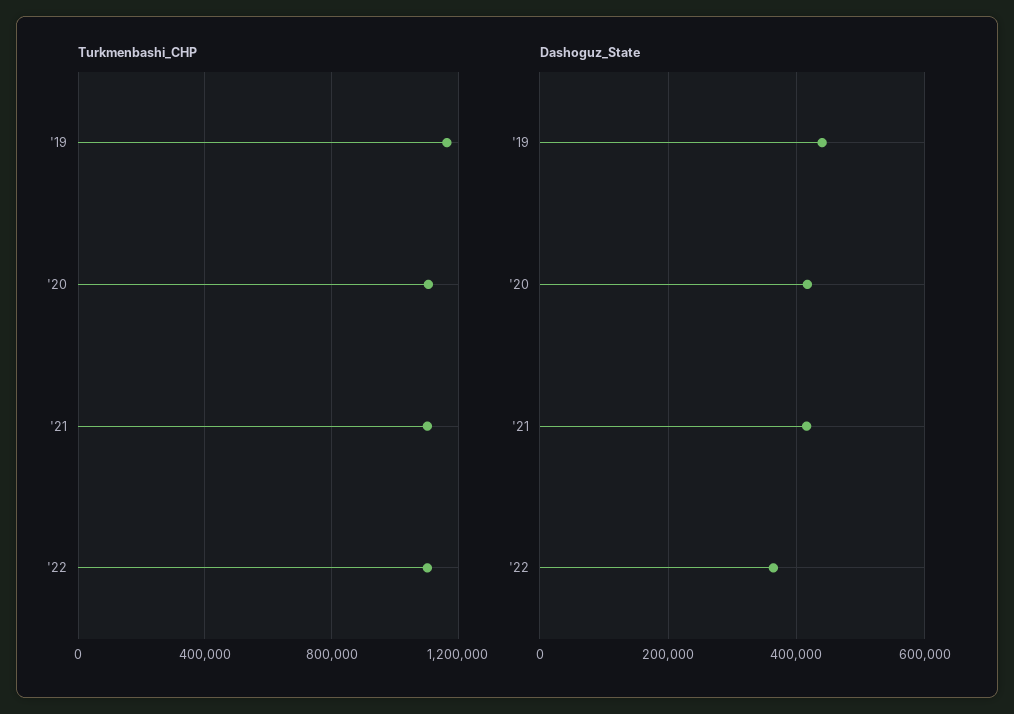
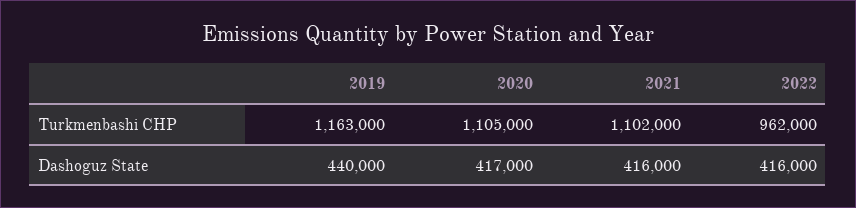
Turkmenbashi_CHP, '22: 1100000 -> 962000
Dashoguz_State, '22: 360000 -> 416000

